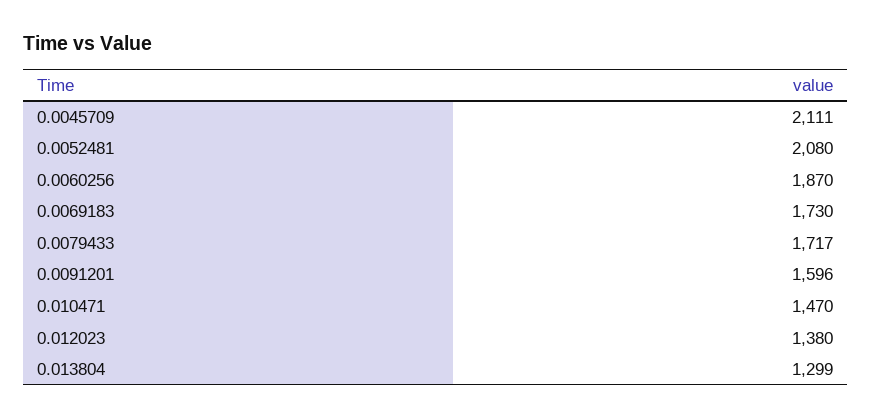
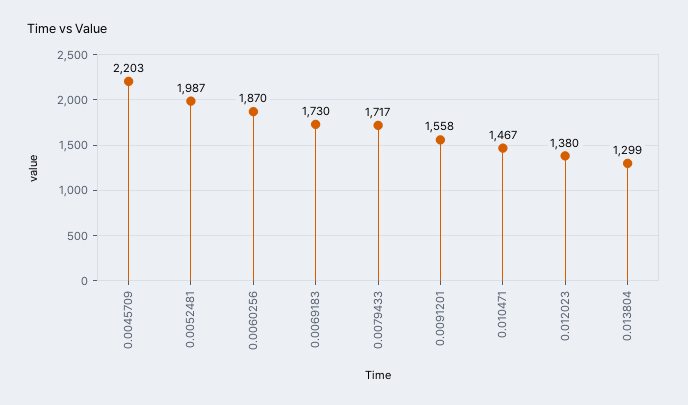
0.0045709: 2111 -> 2203
0.0052481: 2080 -> 1987
0.0091201: 1596 -> 1558
0.010471: 1470 -> 1467

